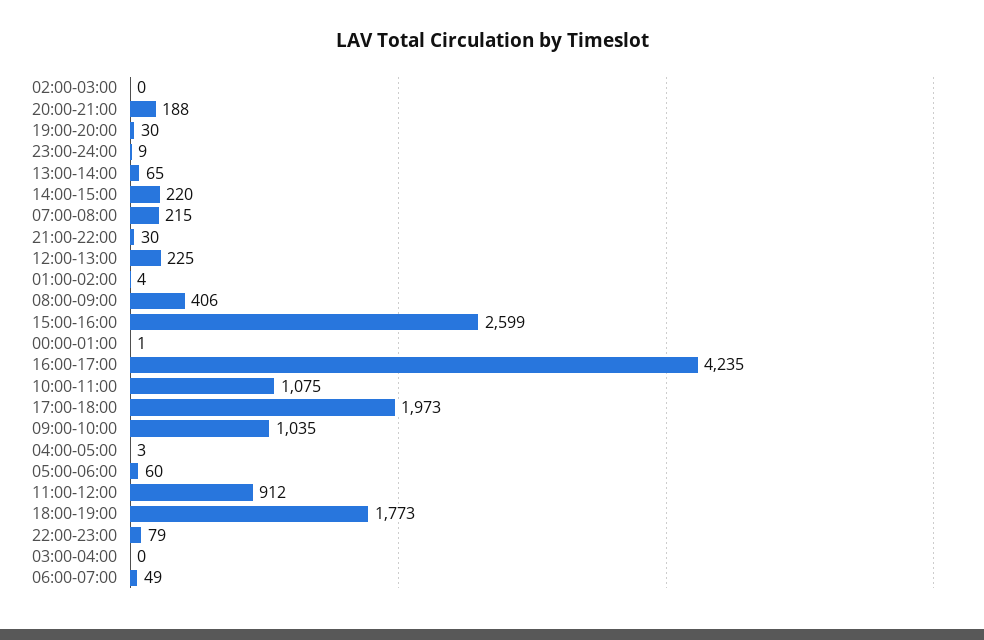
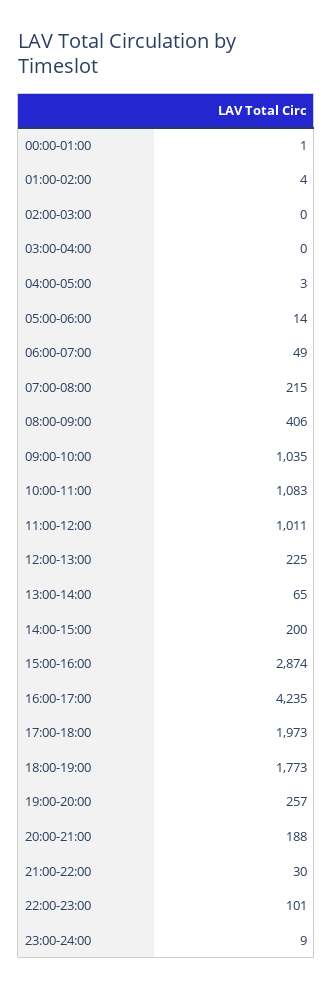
19:00-20:00: 30 -> 257
14:00-15:00: 220 -> 200
15:00-16:00: 2599 -> 2874
10:00-11:00: 1075 -> 1083
05:00-06:00: 60 -> 14
11:00-12:00: 912 -> 1011
22:00-23:00: 79 -> 101

